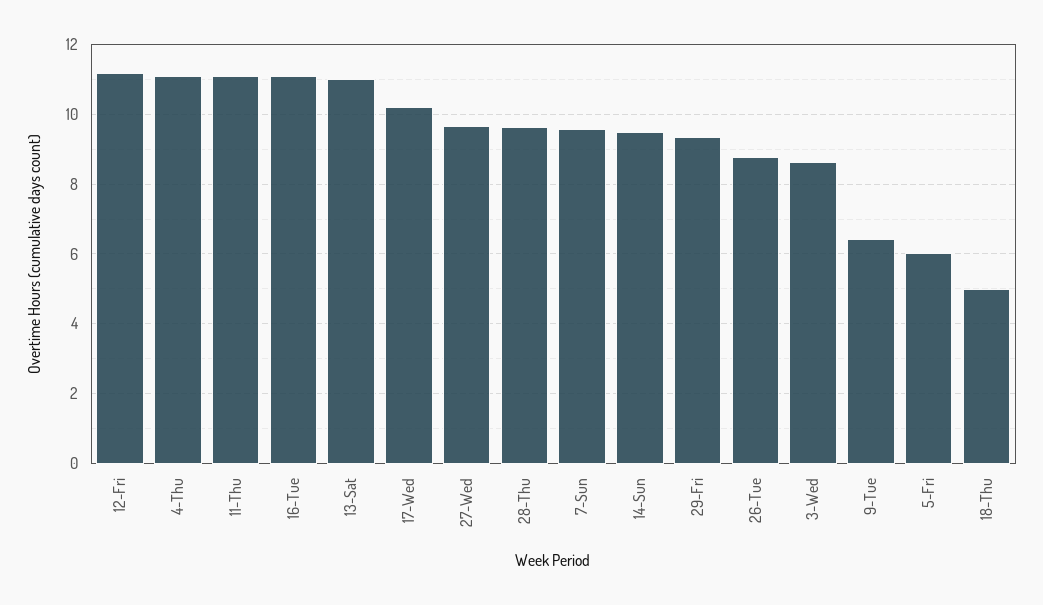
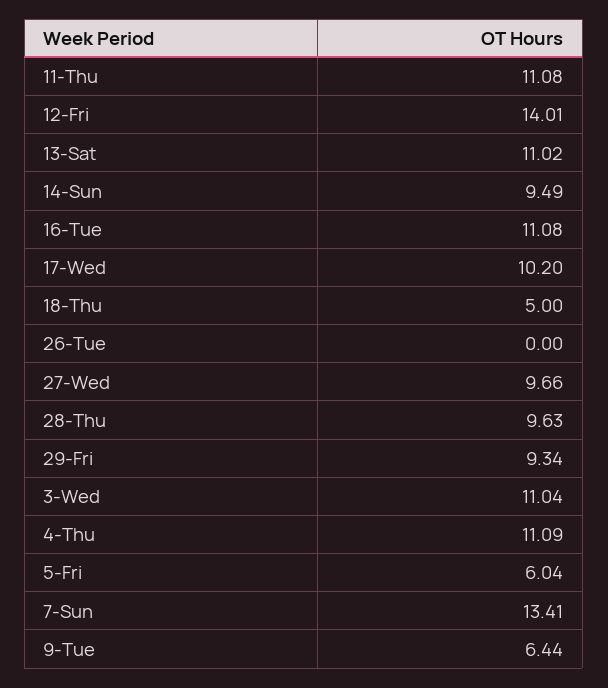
12-Fri: 11.2 -> 14.01
7-Sun: 9.6 -> 13.41
26-Tue: 8.8 -> 0
3-Wed: 8.6 -> 11.04

